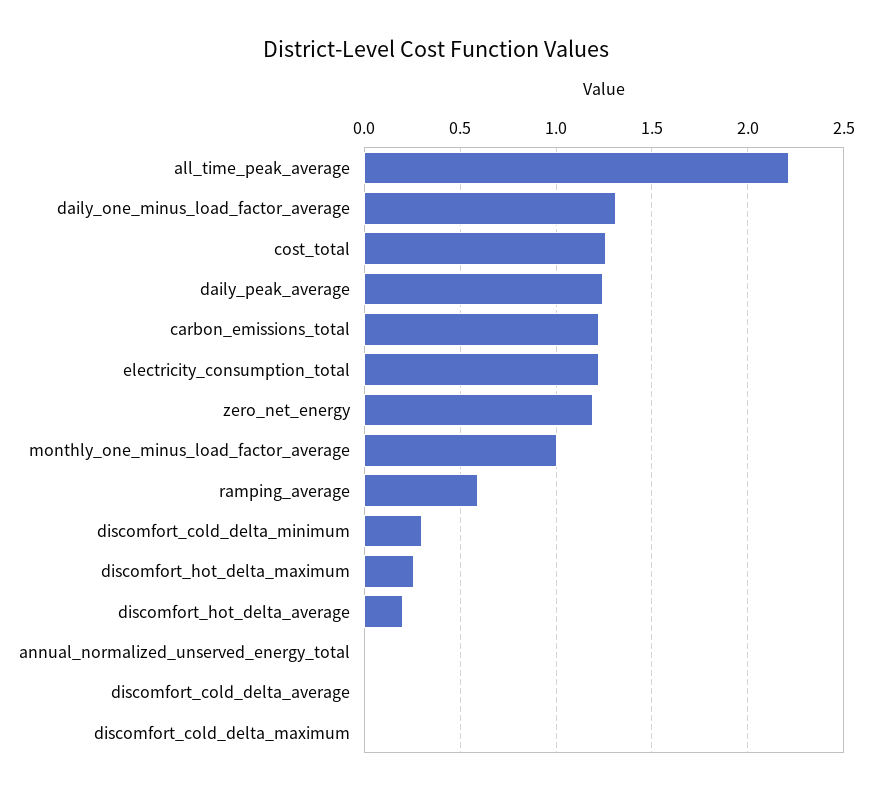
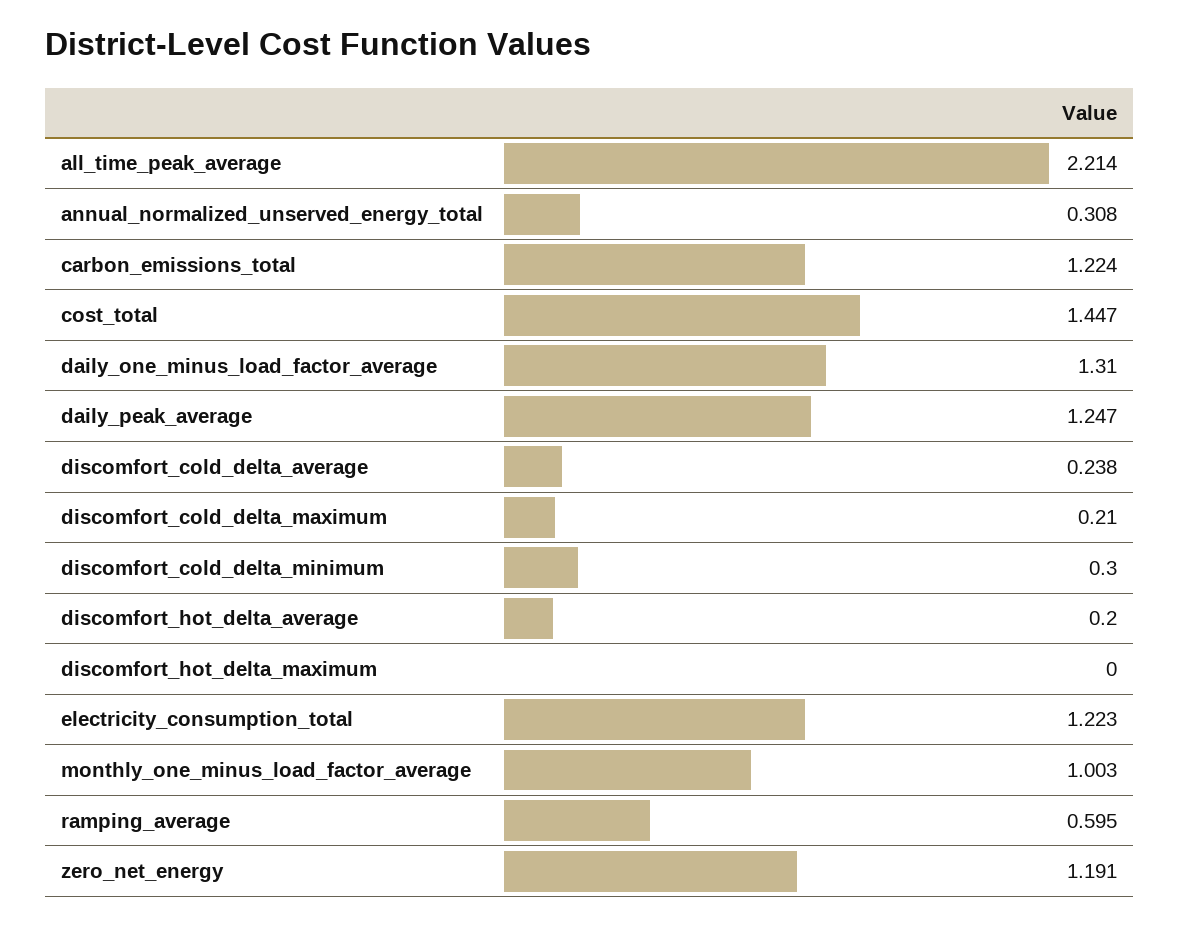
cost_total: 1.25 -> 1.447
discomfort_hot_delta_maximum: 0.25 -> 0
annual_normalized_unserved_energy_total: 0 -> 0.308
discomfort_cold_delta_average: 0 -> 0.238
discomfort_cold_delta_maximum: 0 -> 0.21

